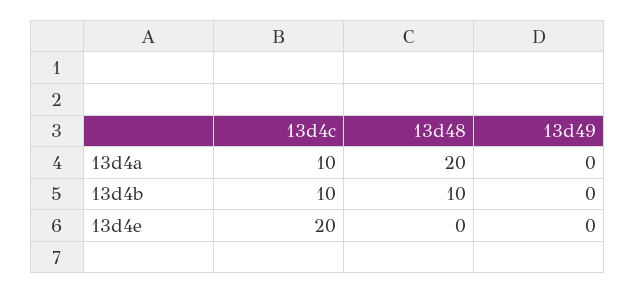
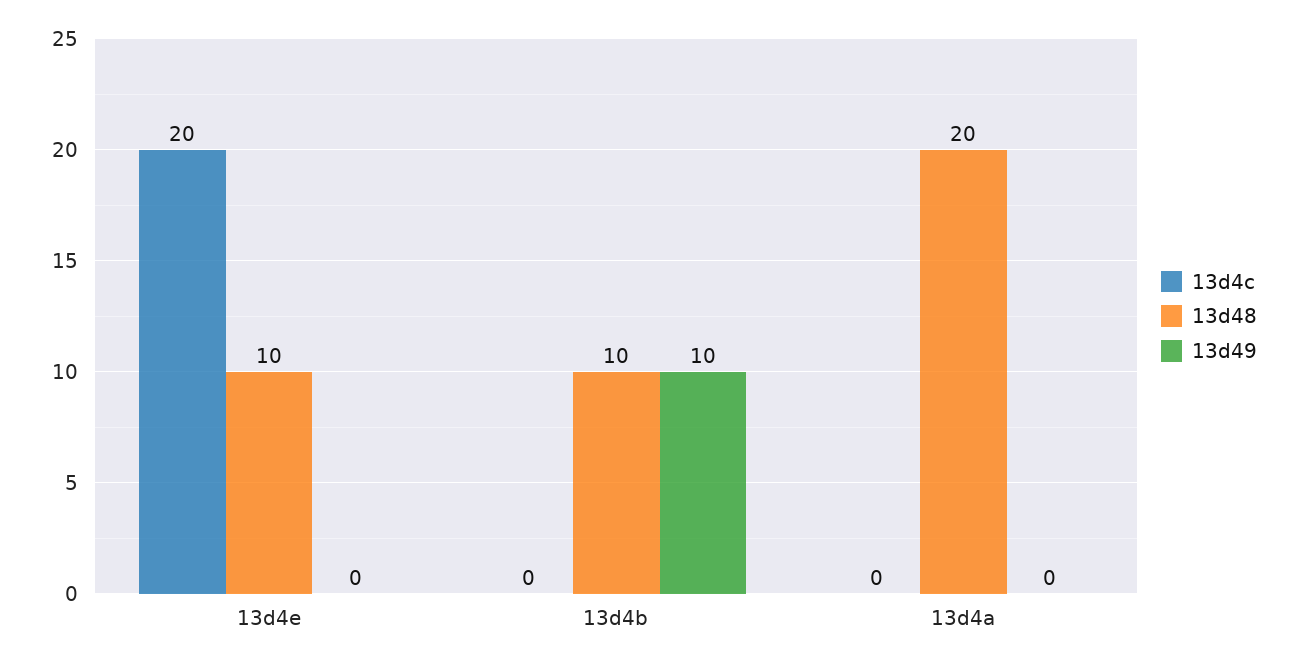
13d4c, 13d4a: 10 -> 0
13d4c, 13d4b: 10 -> 0
13d49, 13d4b: 0 -> 10
13d48, 13d4e: 0 -> 10

